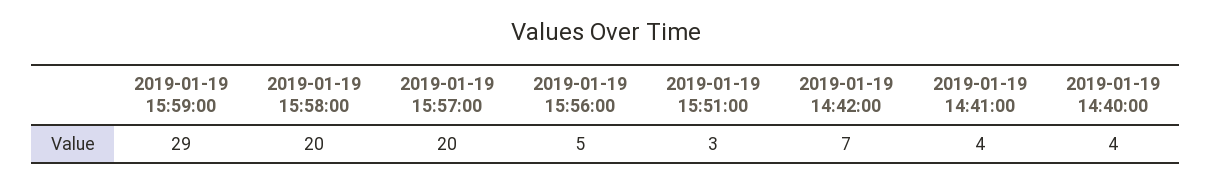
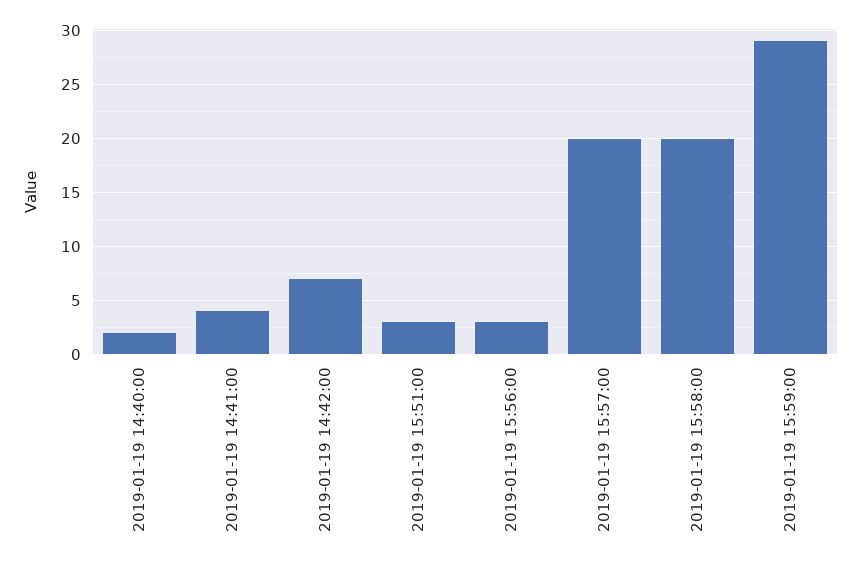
2019-01-19 15:56:00: 5 -> 3
2019-01-19 14:40:00: 4 -> 2

